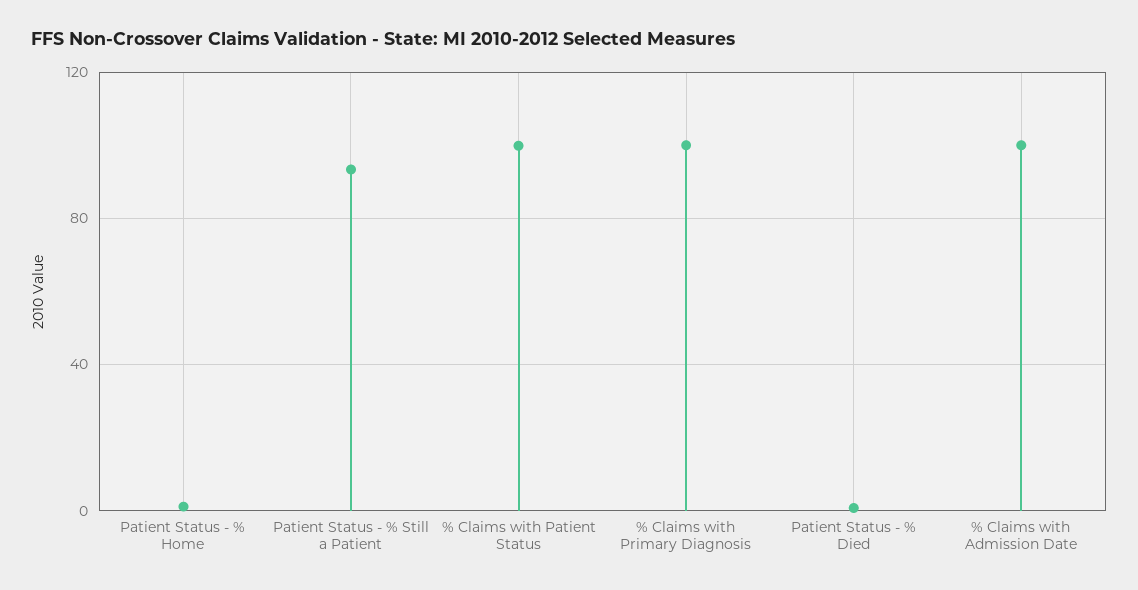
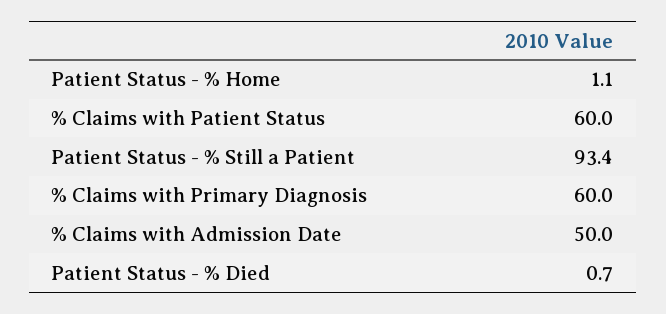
% Claims with Patient Status: 100 -> 60
% Claims with Primary Diagnosis: 100 -> 60
% Claims with Admission Date: 100 -> 50

